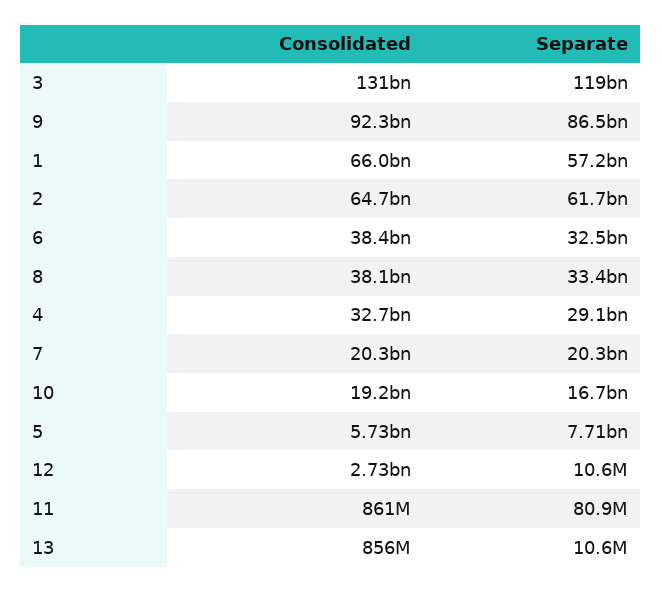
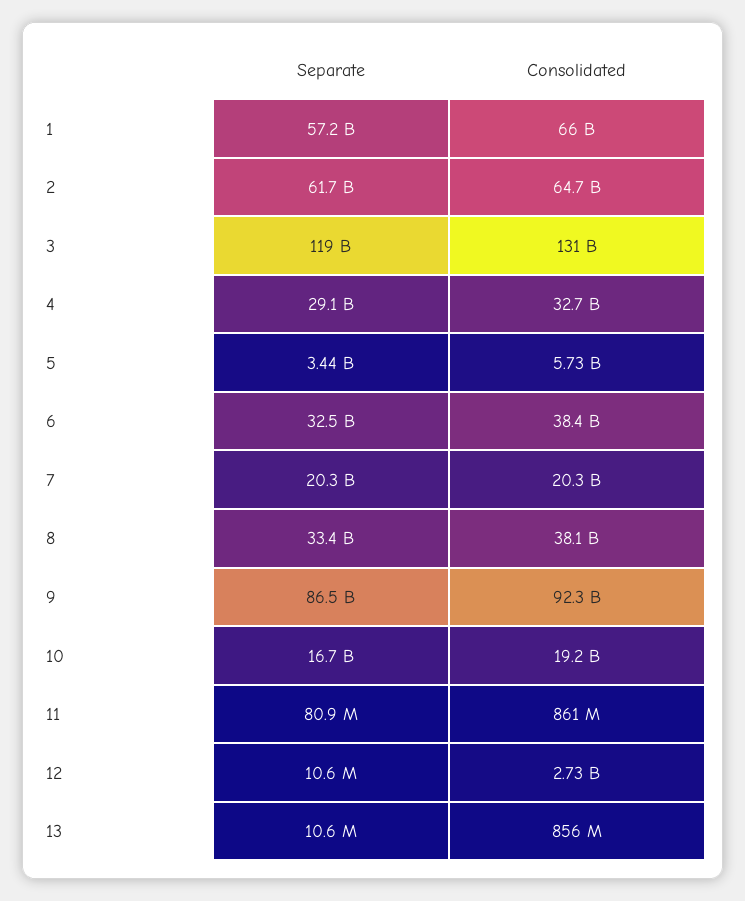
Separate, 5: 7710000000 -> 3440000000

